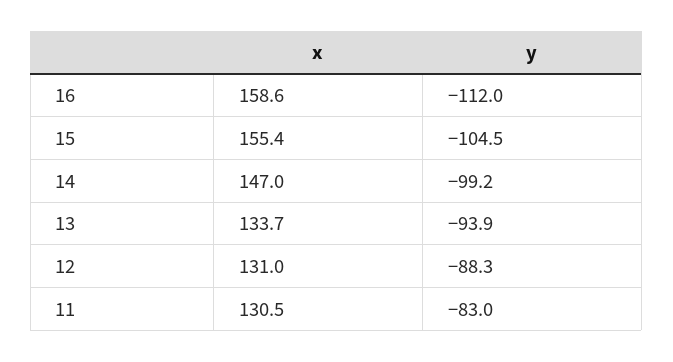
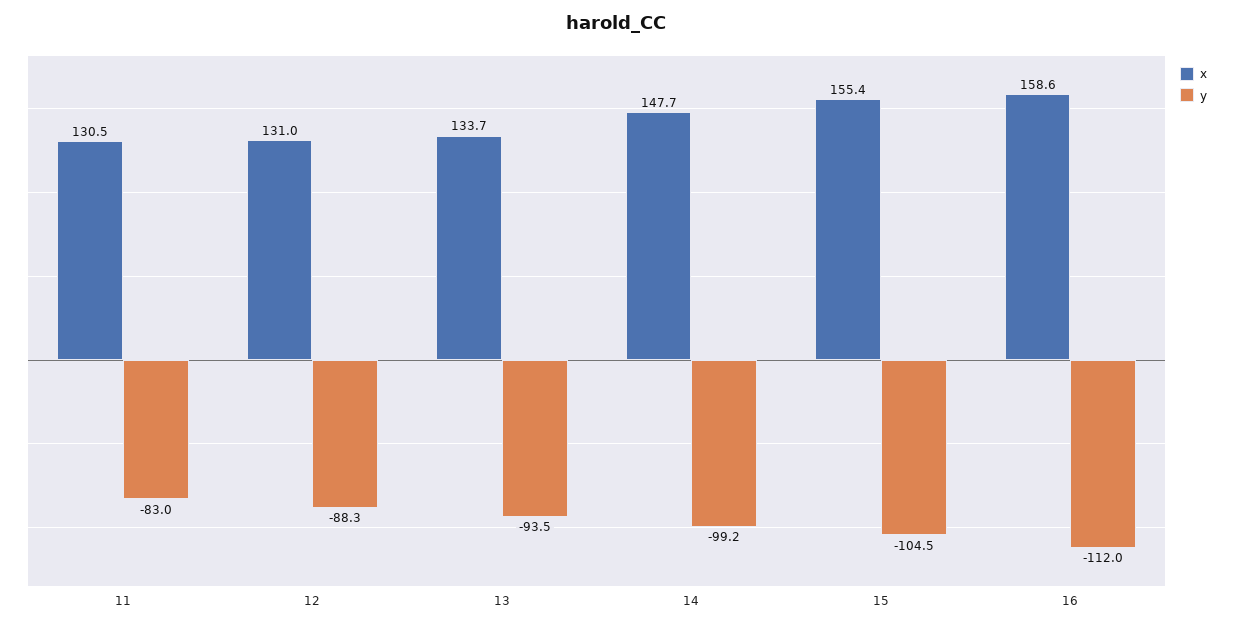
x, 14: 147 -> 147.7
y, 13: -93.9 -> -93.5

